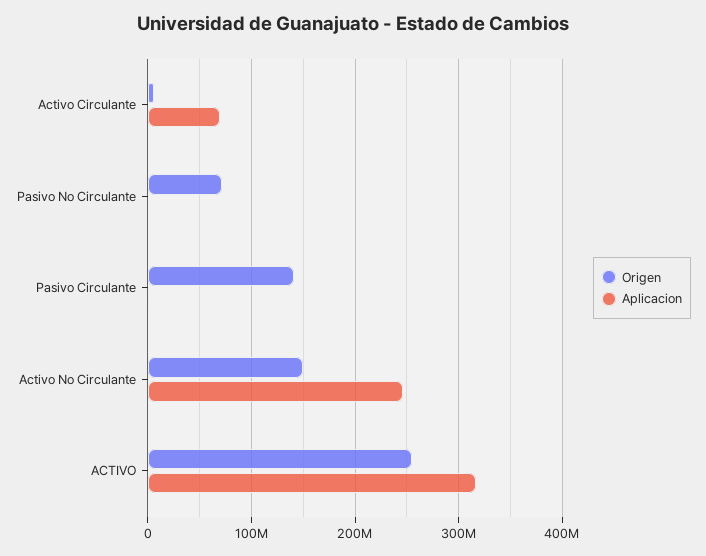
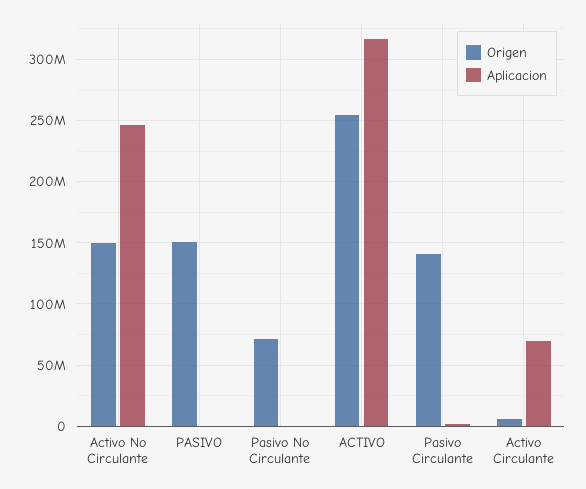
Origen, PASIVO: none -> 150000000
Aplicacion, PASIVO: none -> 0

